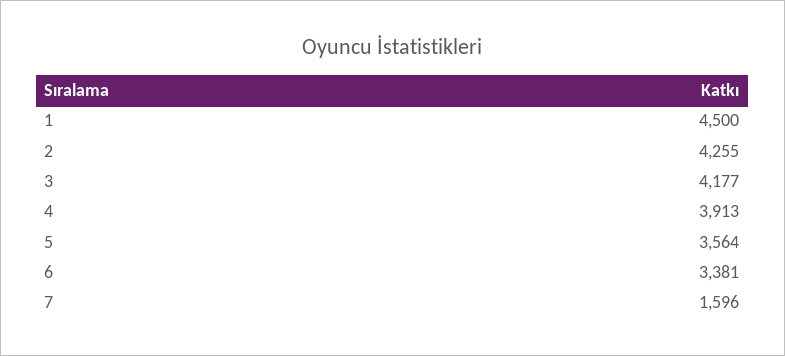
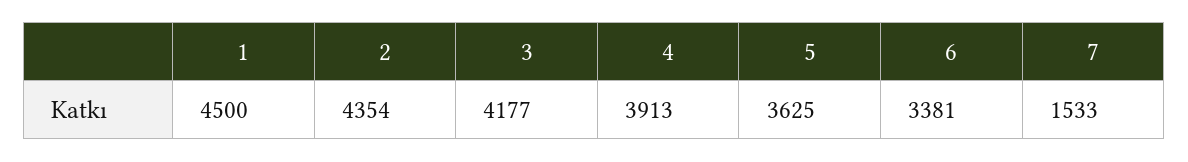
2: 4255 -> 4354
5: 3564 -> 3625
7: 1596 -> 1533

